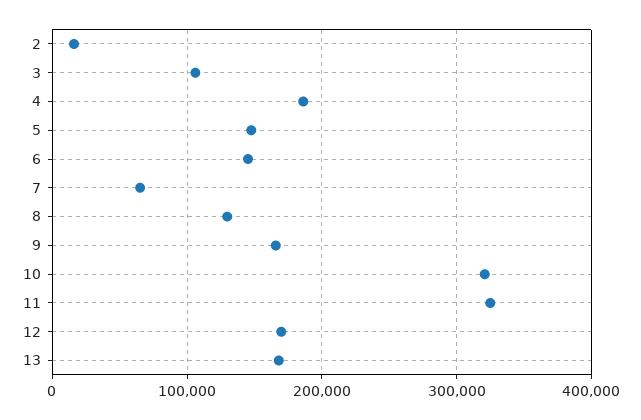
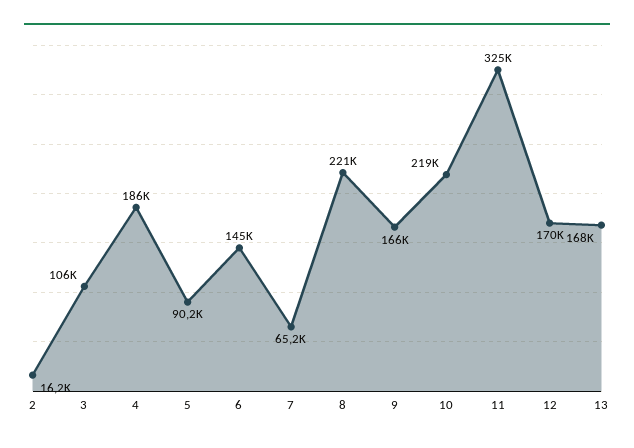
5: 150000 -> 90200
8: 130000 -> 221000
10: 320000 -> 219000

